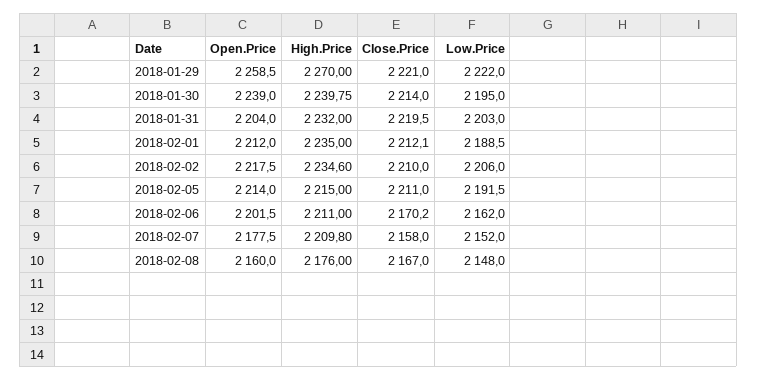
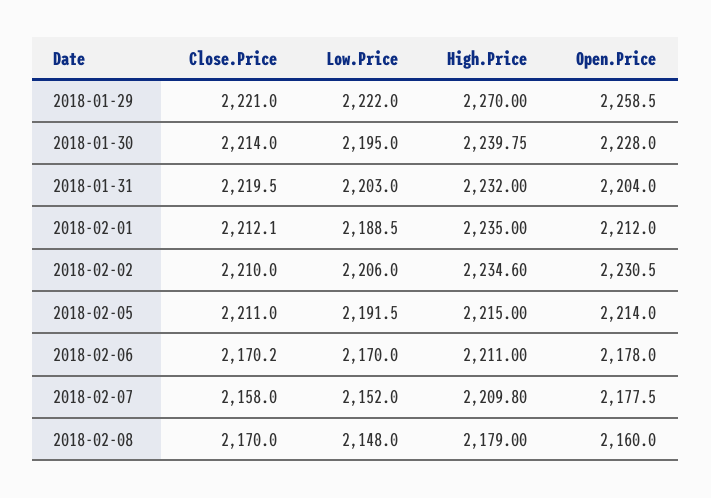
Open.Price, 2018-01-30: 2239 -> 2228
Open.Price, 2018-02-02: 2217.5 -> 2230.5
Open.Price, 2018-02-06: 2201.5 -> 2178
Low.Price, 2018-02-06: 2162 -> 2170
High.Price, 2018-02-08: 2176 -> 2179
Close.Price, 2018-02-08: 2167 -> 2170

